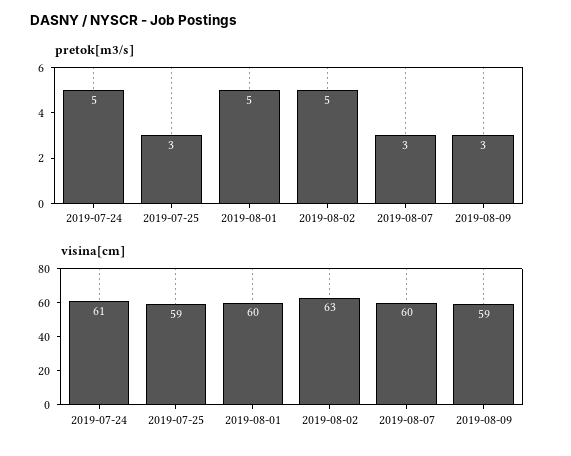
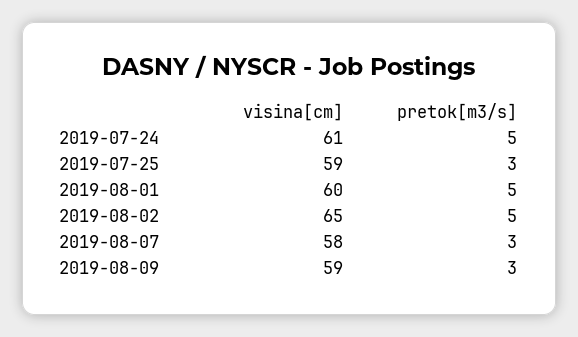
visina[cm], 2019-08-02: 63 -> 65
visina[cm], 2019-08-07: 60 -> 58

